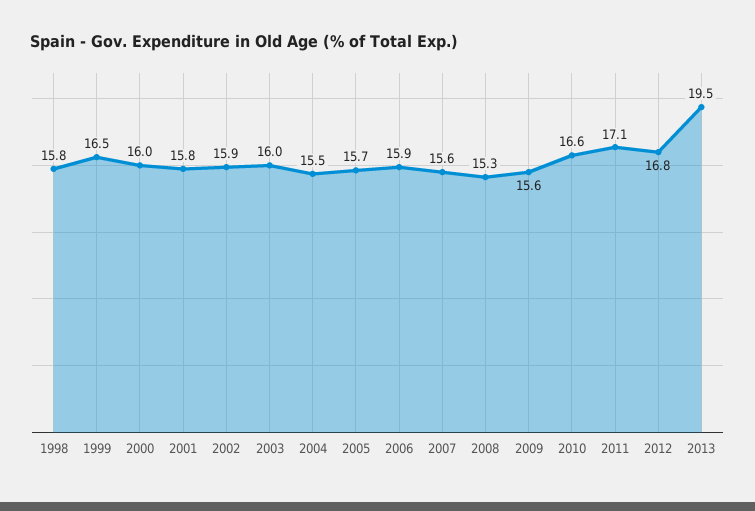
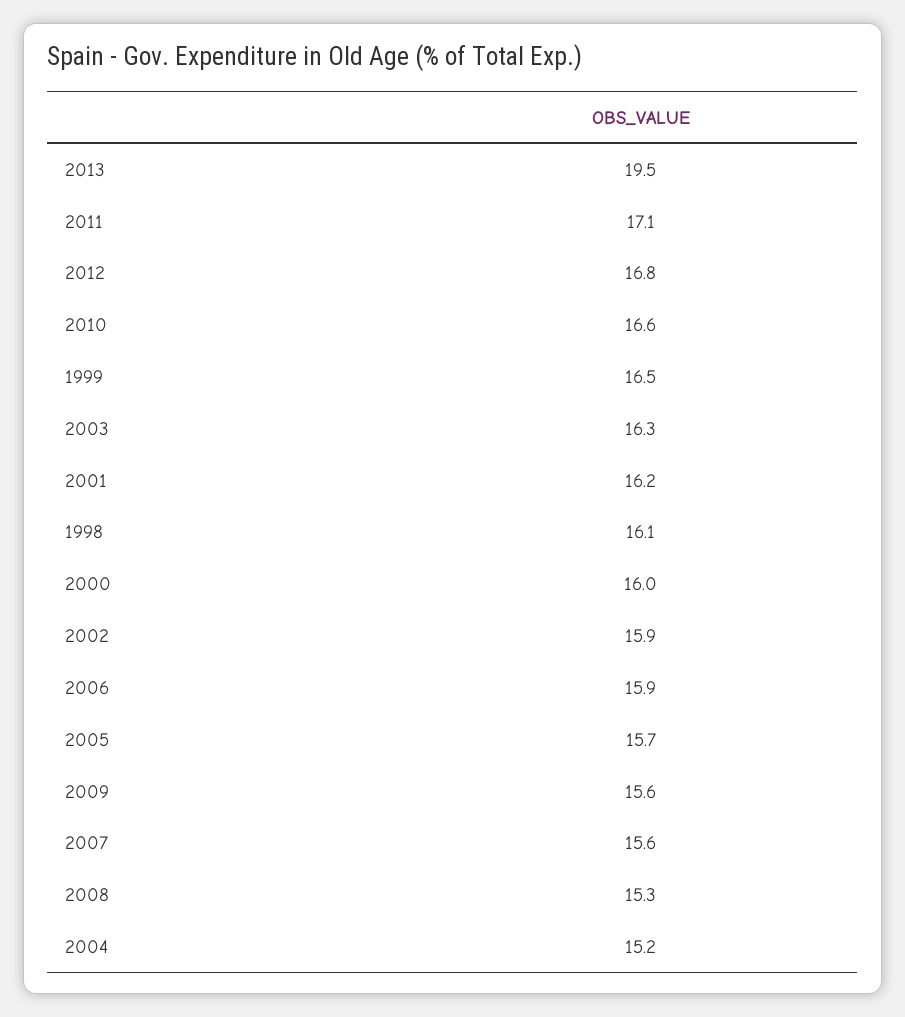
1998: 15.8 -> 16.1
2001: 15.8 -> 16.2
2003: 16 -> 16.3
2004: 15.5 -> 15.2

